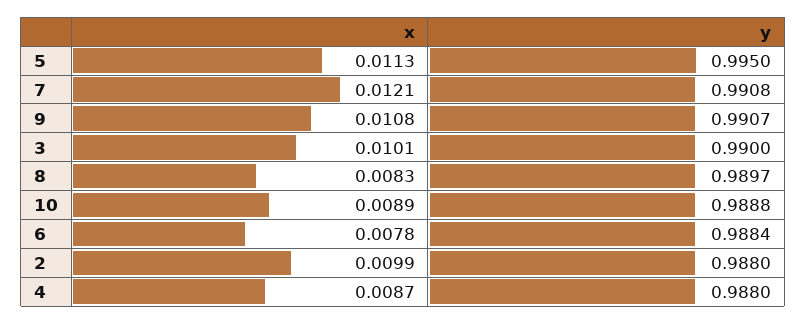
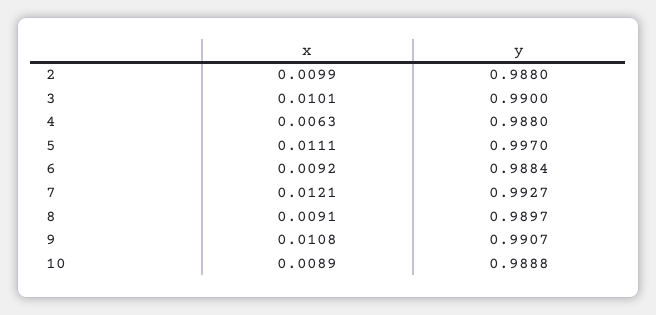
x, 5: 0.0113 -> 0.0111
y, 5: 0.995 -> 0.997
y, 7: 0.9908 -> 0.9927
x, 8: 0.0083 -> 0.0091
x, 6: 0.0078 -> 0.0092
x, 4: 0.0087 -> 0.0063

